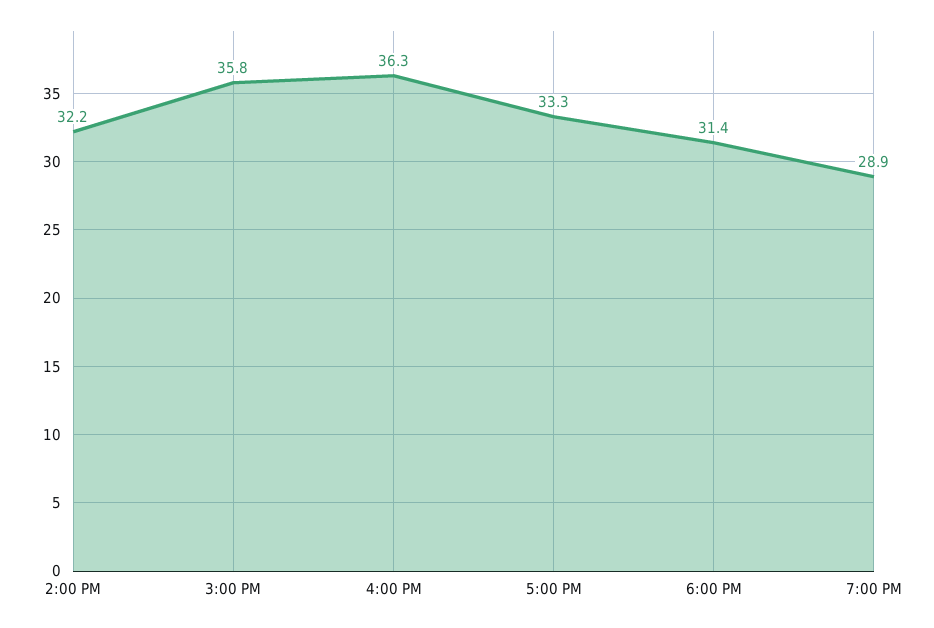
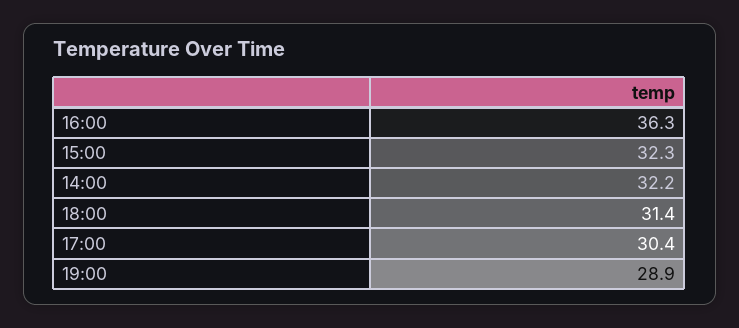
3:00 PM: 35.8 -> 32.3
5:00 PM: 33.3 -> 30.4

